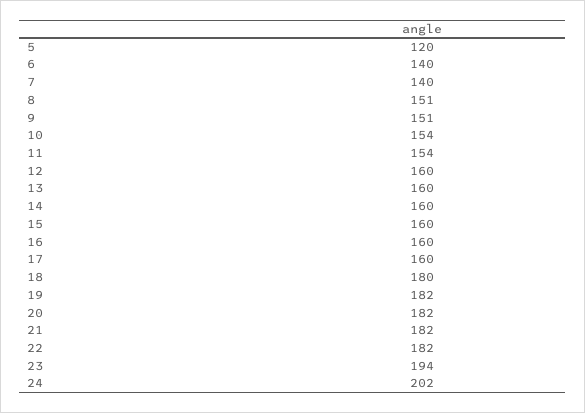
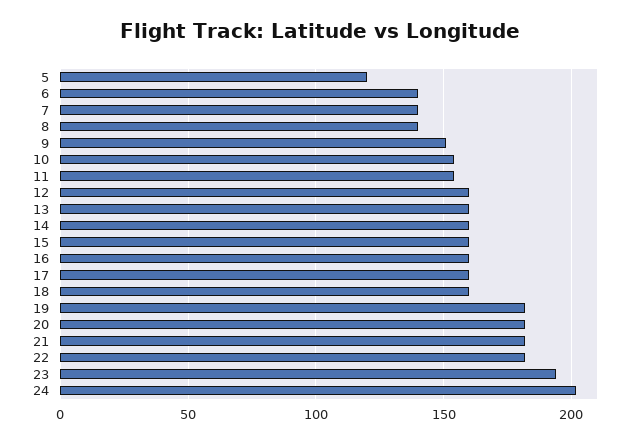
8: 151 -> 140
18: 180 -> 160

